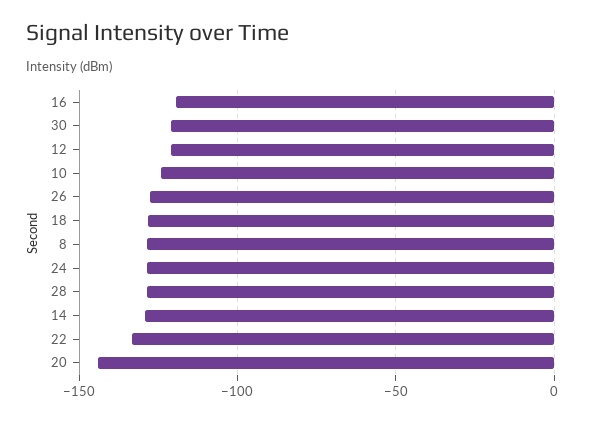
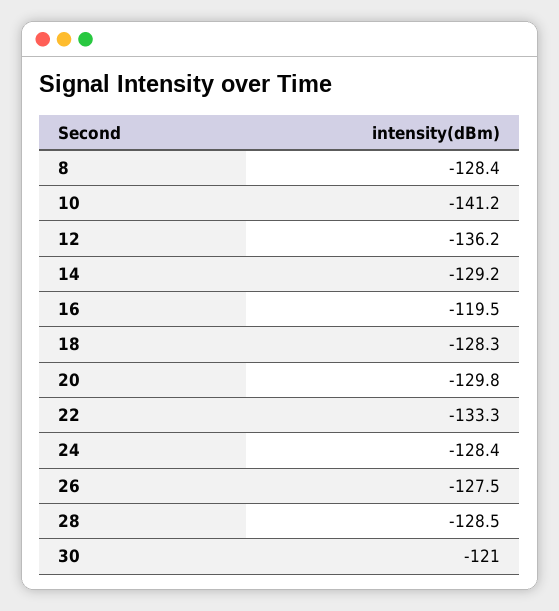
12: -120 -> -136.2
10: -125 -> -141.2
20: -145 -> -129.8

